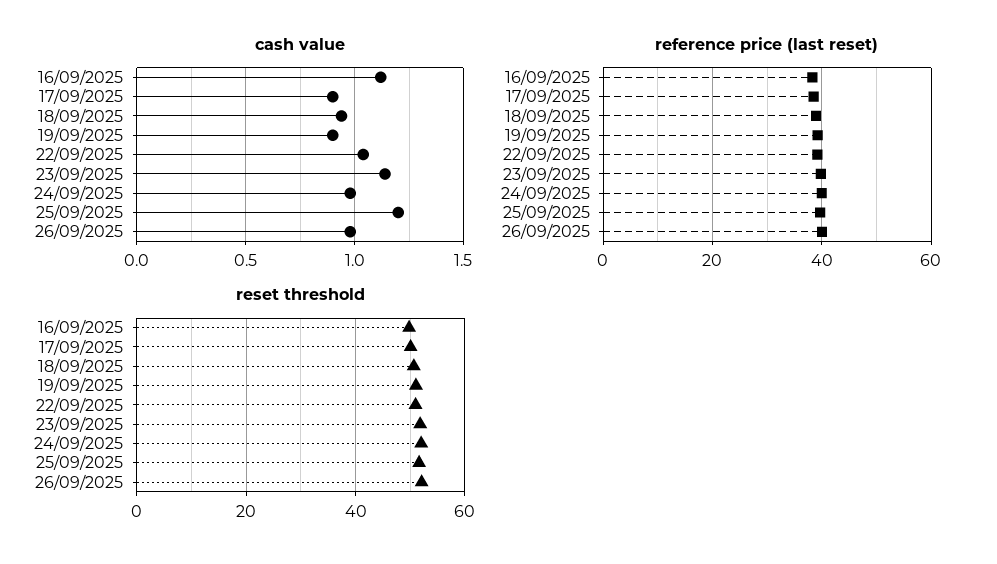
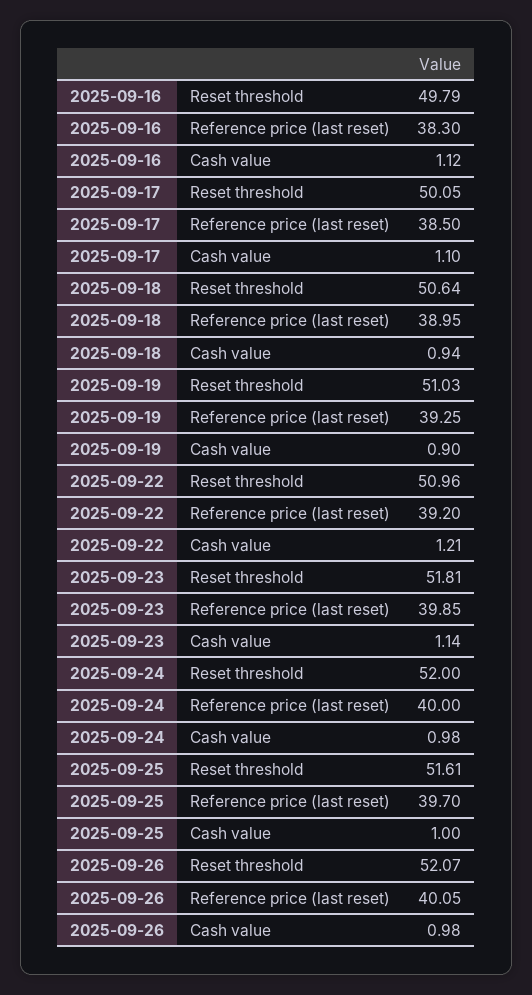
cash value, 17/09/2025: 0.9 -> 1.1
cash value, 22/09/2025: 1.05 -> 1.21
cash value, 25/09/2025: 1.2 -> 1

